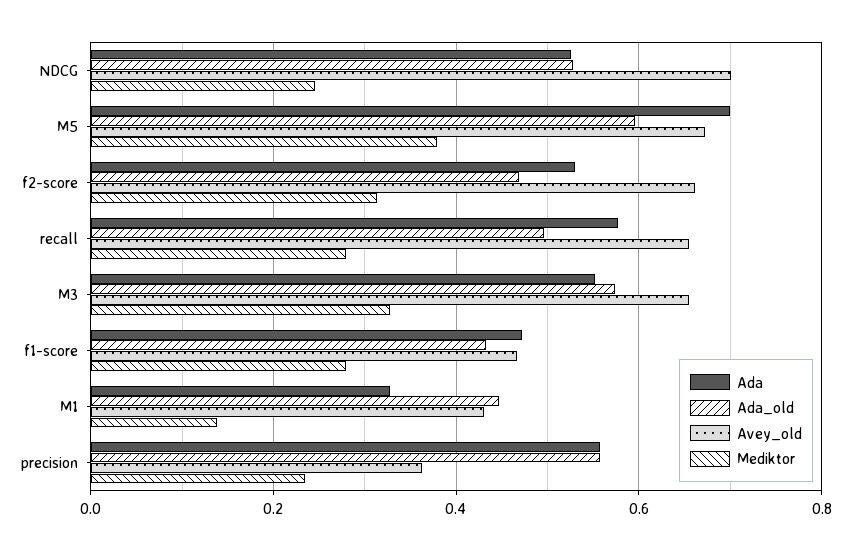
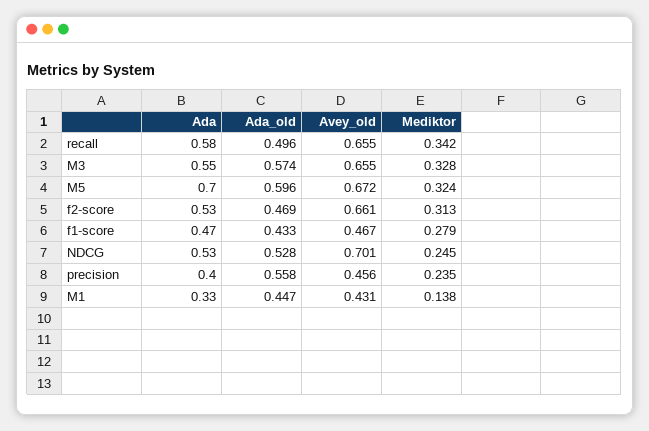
Mediktor, M5: 0.38 -> 0.324
Mediktor, recall: 0.28 -> 0.342
Ada, precision: 0.56 -> 0.4
Avey_old, precision: 0.36 -> 0.456

